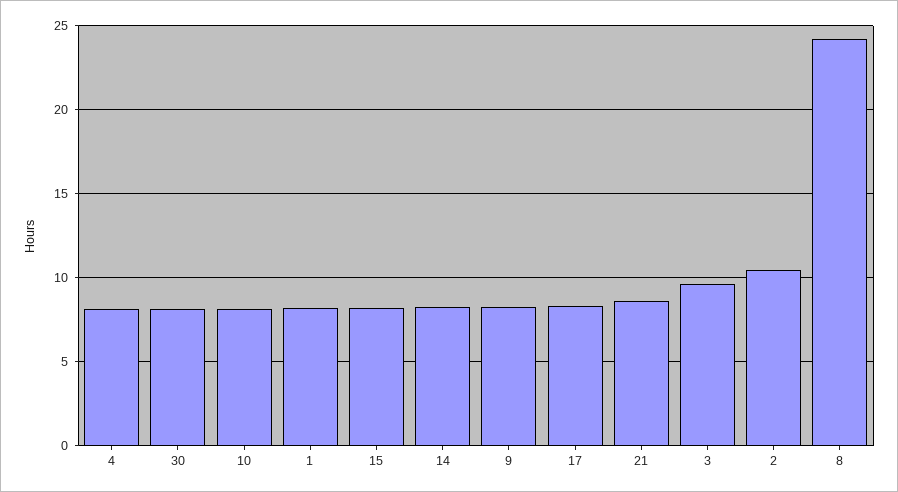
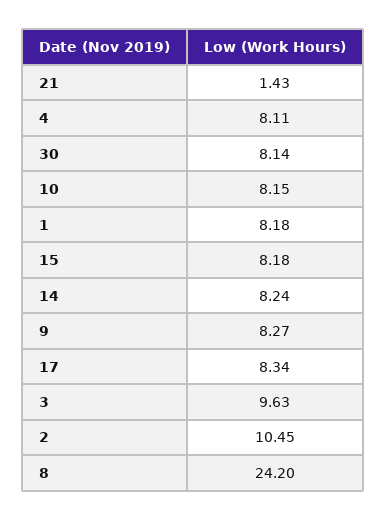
21: 8.5 -> 1.43

